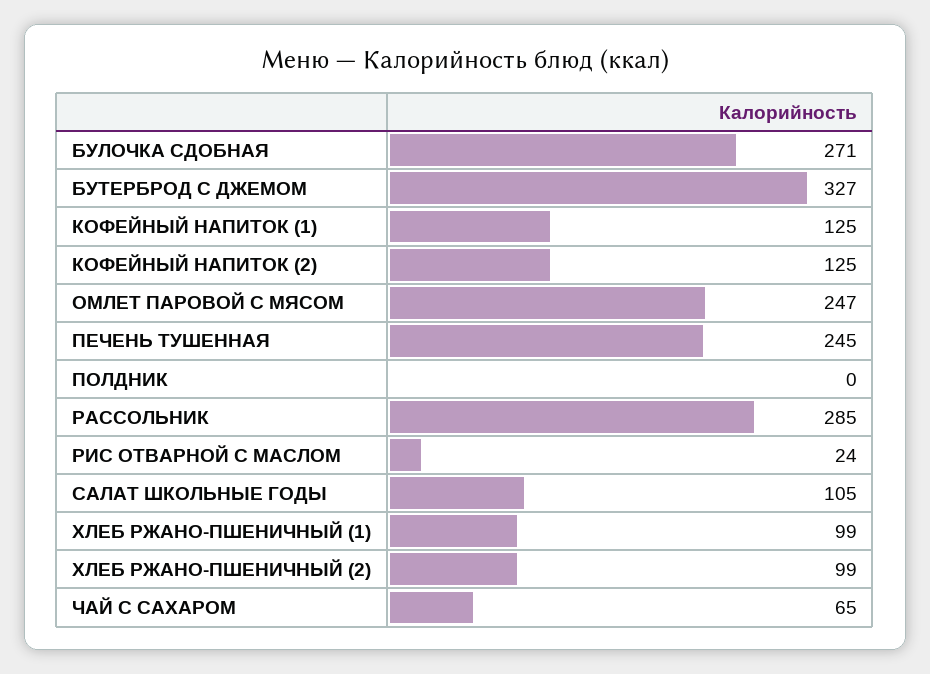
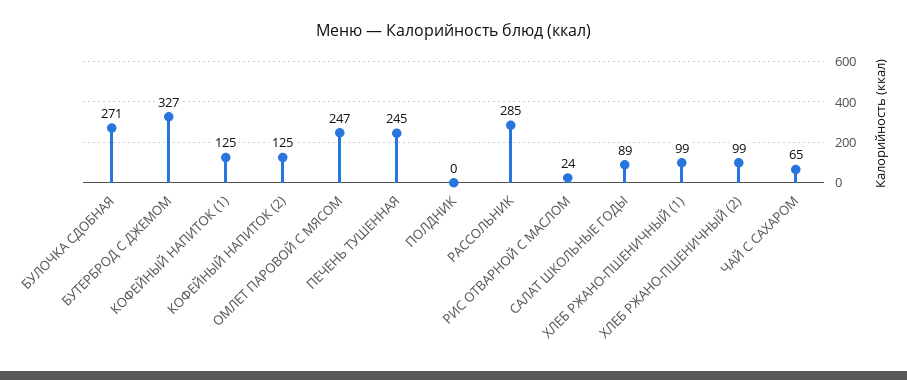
САЛАТ ШКОЛЬНЫЕ ГОДЫ: 105 -> 89

